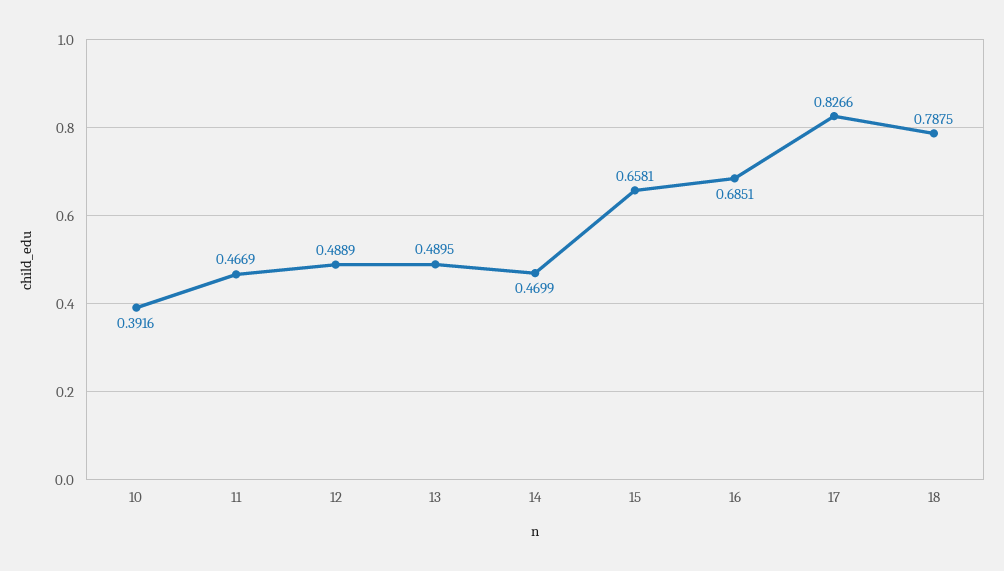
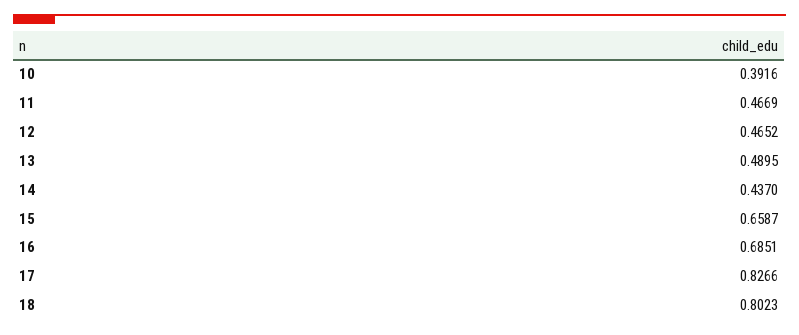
12: 0.4889 -> 0.4652
14: 0.4699 -> 0.437
15: 0.6581 -> 0.6587
18: 0.7875 -> 0.8023

